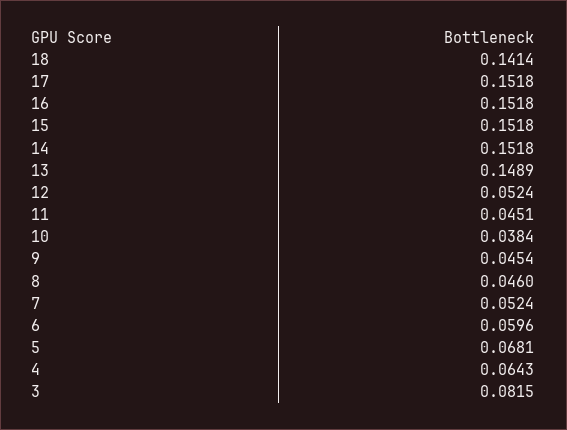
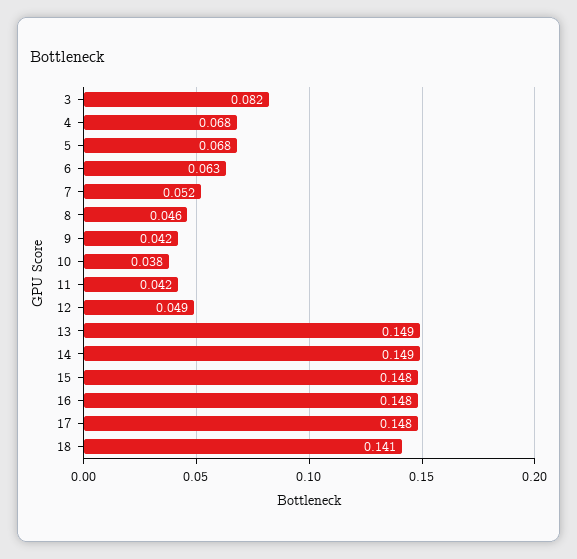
17: 0.1518 -> 0.148
16: 0.1518 -> 0.148
15: 0.1518 -> 0.148
14: 0.1518 -> 0.149
12: 0.0524 -> 0.049
11: 0.0451 -> 0.042
9: 0.0454 -> 0.042
6: 0.0596 -> 0.063
4: 0.0643 -> 0.068

